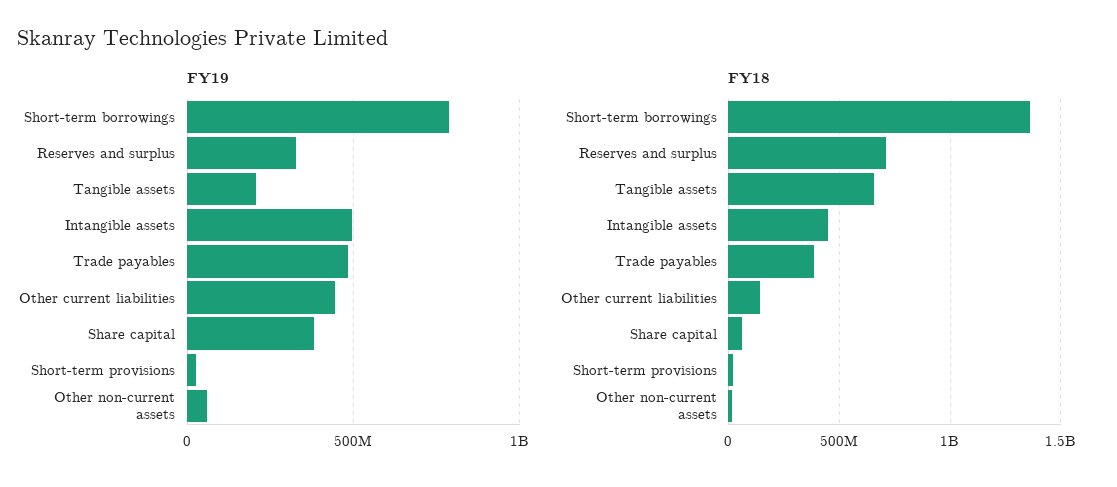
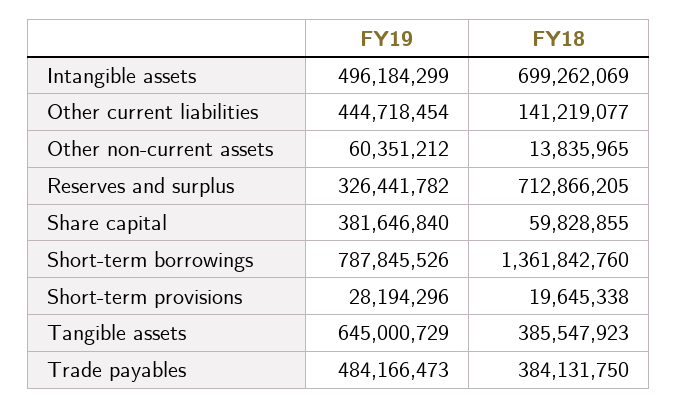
FY19, Tangible assets: 200000000 -> 645000729
FY18, Tangible assets: 650000000 -> 385547923
FY18, Intangible assets: 450000000 -> 699262069

